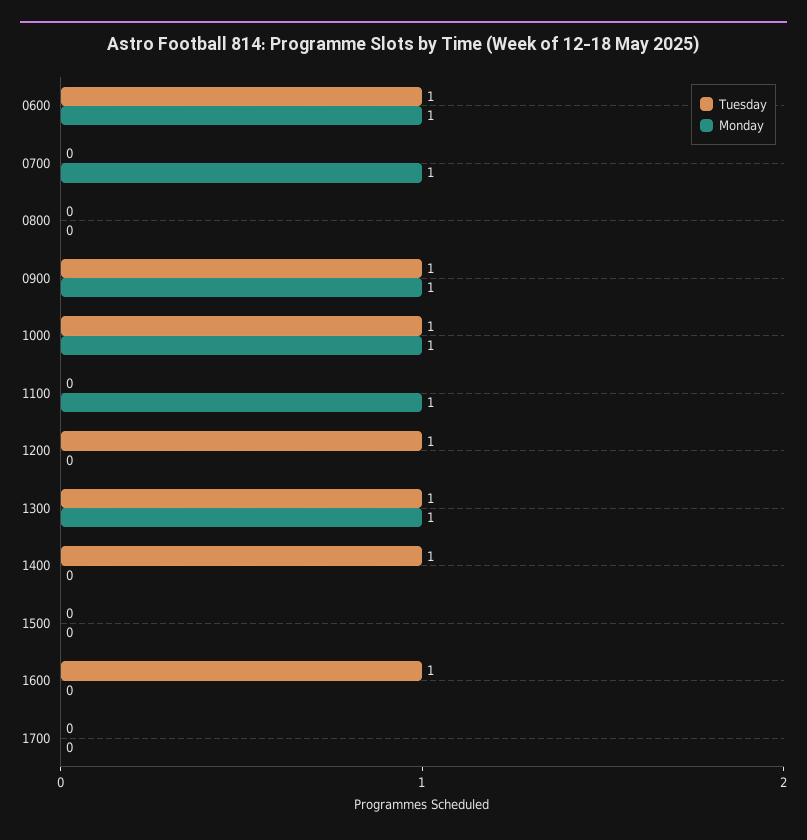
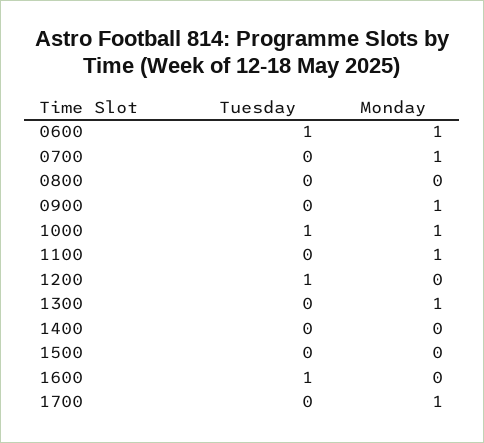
Tuesday, 0900: 1 -> 0
Tuesday, 1300: 1 -> 0
Tuesday, 1400: 1 -> 0
Monday, 1700: 0 -> 1

